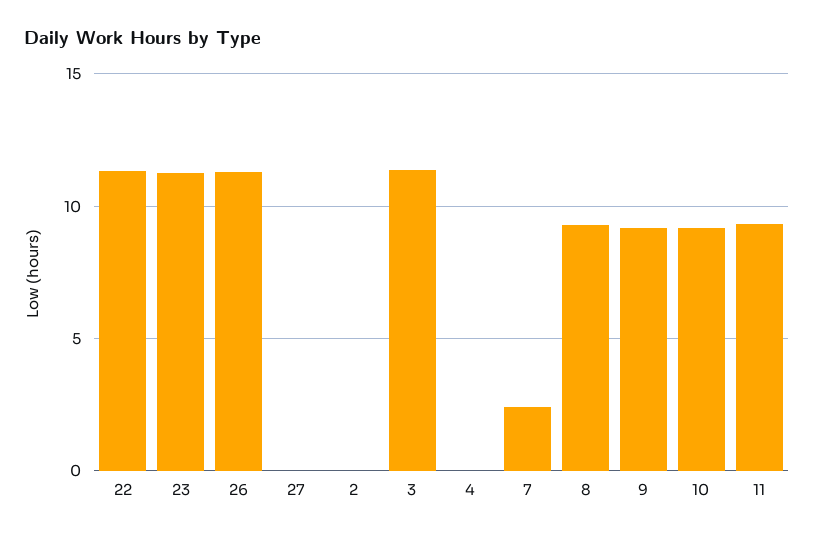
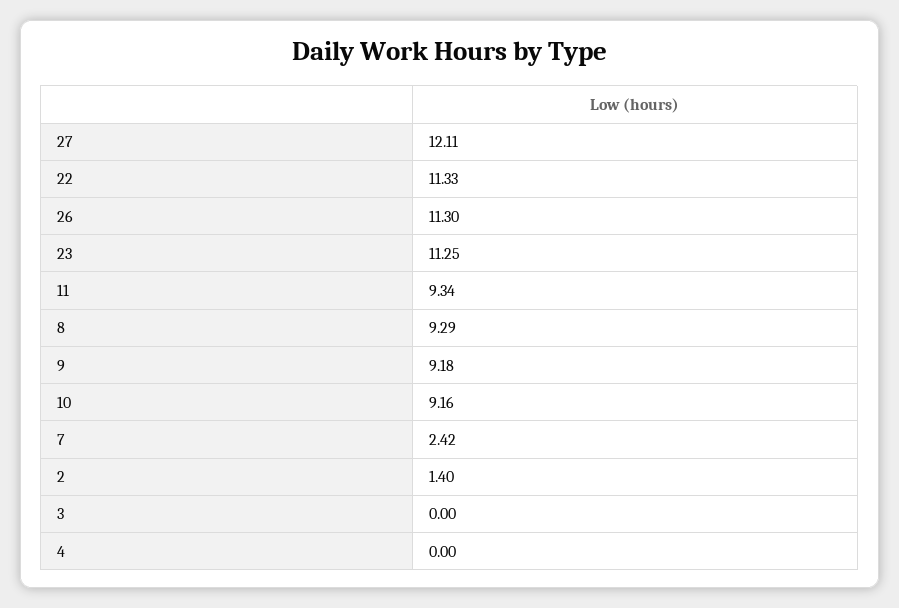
27: 0 -> 12.11
2: 0 -> 1.4
3: 11.5 -> 0

